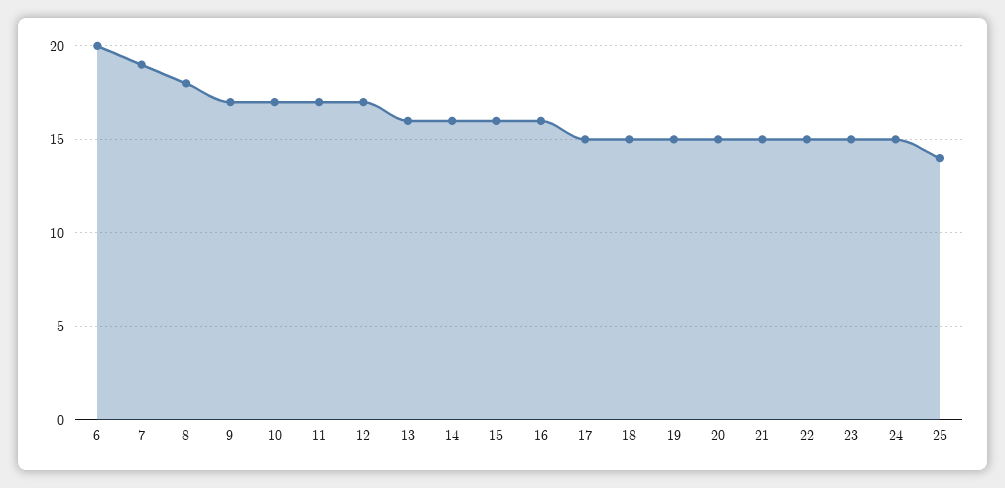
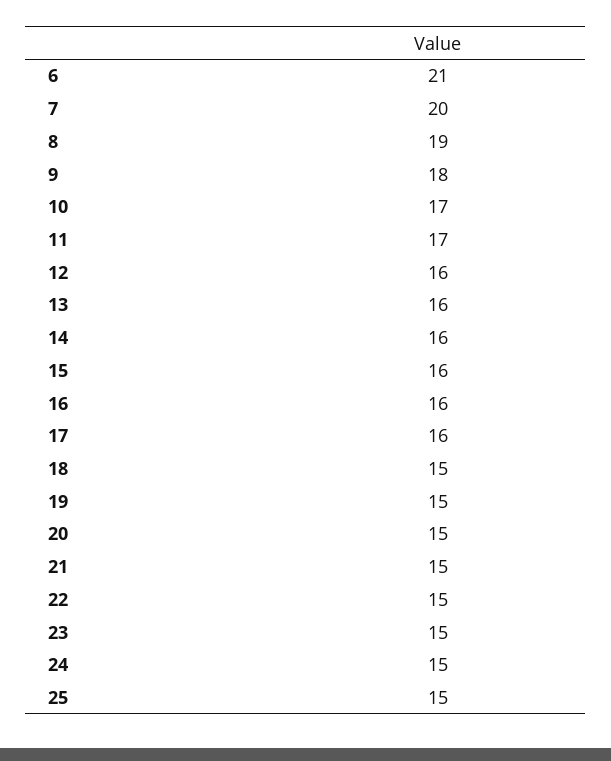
6: 20 -> 21
7: 19 -> 20
8: 18 -> 19
9: 17 -> 18
12: 17 -> 16
17: 15 -> 16
25: 14 -> 15

